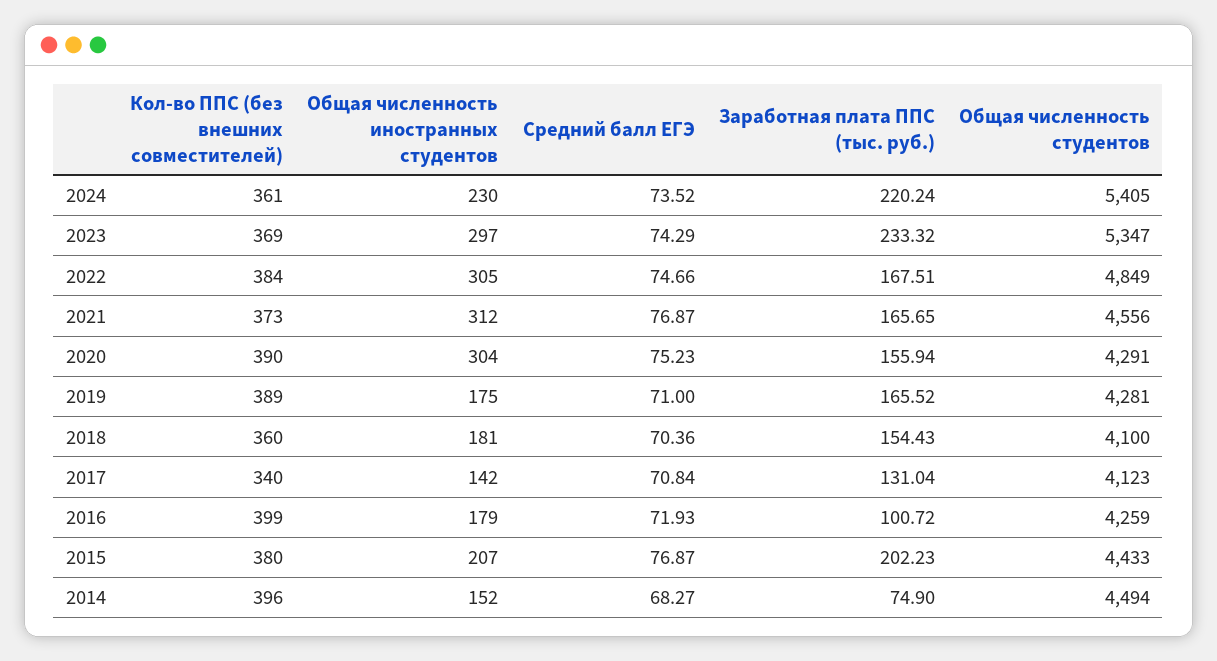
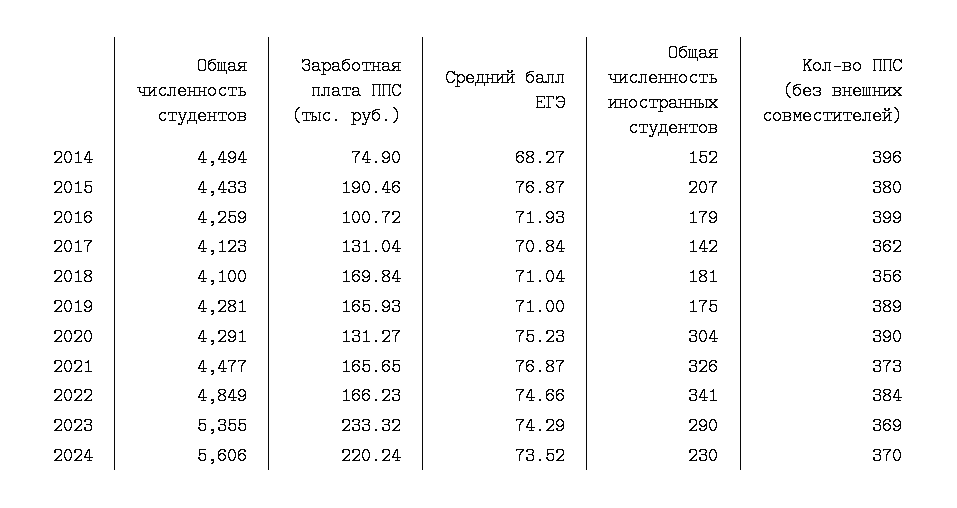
Кол-во ППС (без внешних совместителей), 2024: 361 -> 370
Общая численность студентов, 2024: 5405 -> 5606
Общая численность иностранных студентов, 2023: 297 -> 290
Общая численность студентов, 2023: 5347 -> 5355
Общая численность иностранных студентов, 2022: 305 -> 341
Заработная плата ППС (тыс. руб.), 2022: 167.51 -> 166.23
Общая численность иностранных студентов, 2021: 312 -> 326
Общая численность студентов, 2021: 4556 -> 4477
Заработная плата ППС (тыс. руб.), 2020: 155.94 -> 131.27
Заработная плата ППС (тыс. руб.), 2019: 165.52 -> 165.93
Кол-во ППС (без внешних совместителей), 2018: 360 -> 356
Средний балл ЕГЭ, 2018: 70.36 -> 71.04
Заработная плата ППС (тыс. руб.), 2018: 154.43 -> 169.84
Кол-во ППС (без внешних совместителей), 2017: 340 -> 362
Заработная плата ППС (тыс. руб.), 2015: 202.23 -> 190.46

